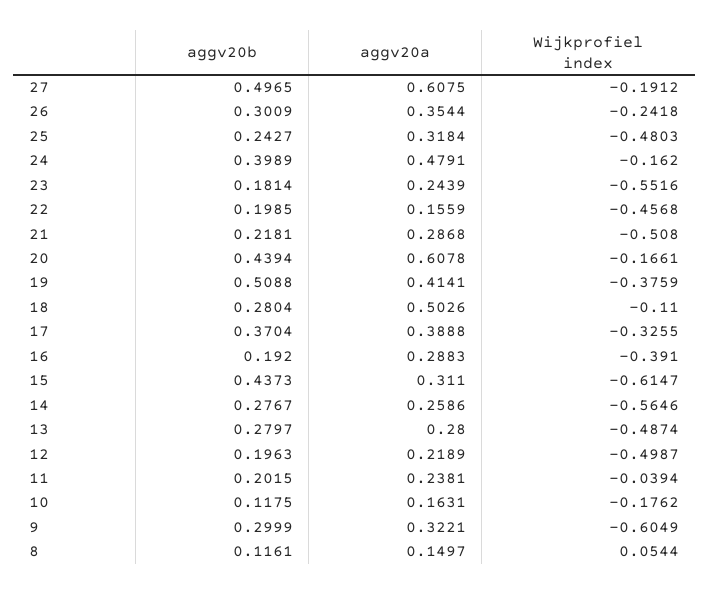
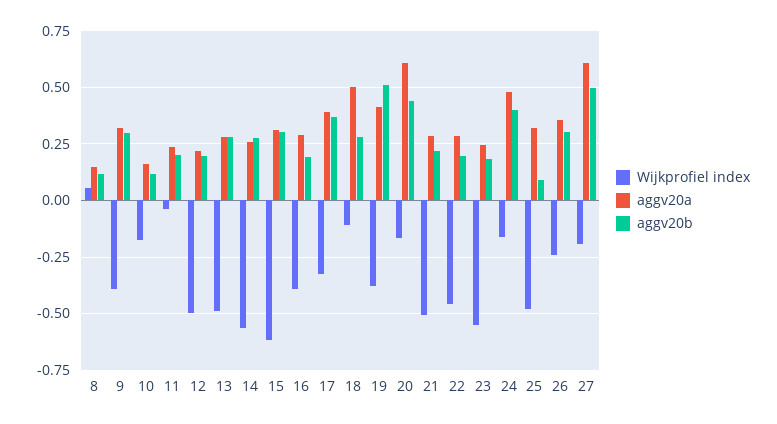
aggv20b, 25: 0.2427 -> 0.1
aggv20a, 22: 0.1559 -> 0.3
aggv20b, 15: 0.4373 -> 0.3
Wijkprofiel index, 9: -0.6049 -> -0.4

